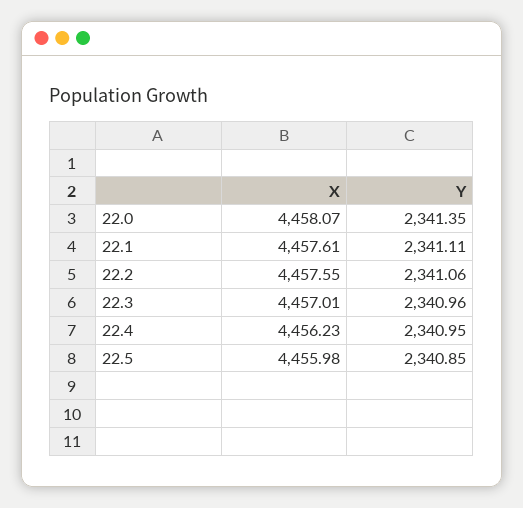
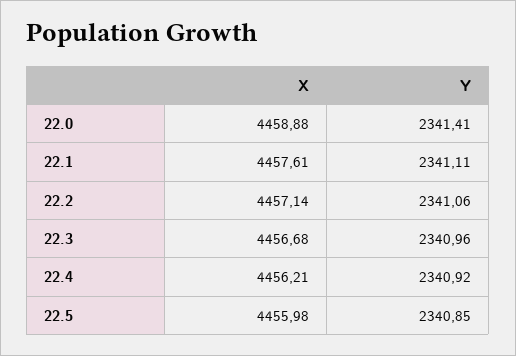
X, 22.0: 4458.07 -> 4458.88
Y, 22.0: 2341.35 -> 2341.41
X, 22.2: 4457.55 -> 4457.14
X, 22.3: 4457.01 -> 4456.68
X, 22.4: 4456.23 -> 4456.21
Y, 22.4: 2340.95 -> 2340.92

